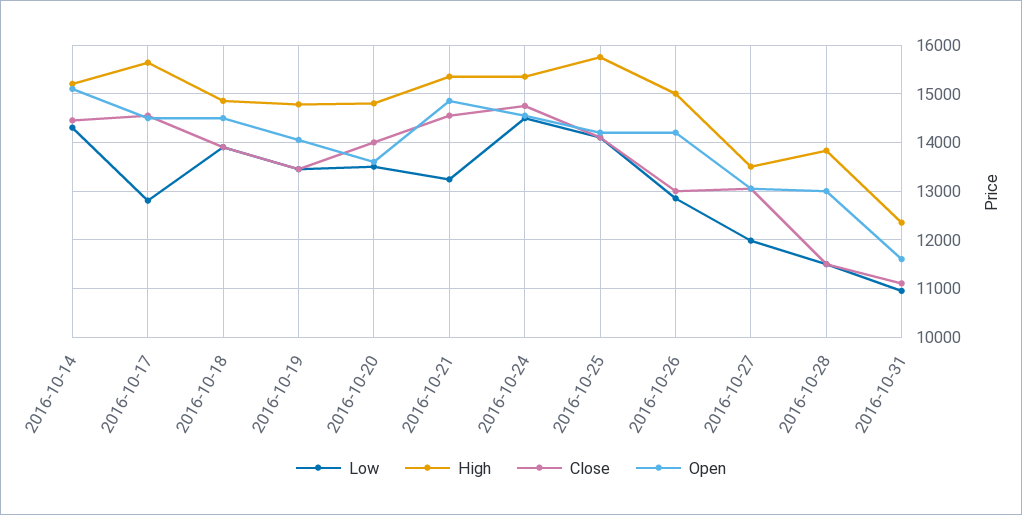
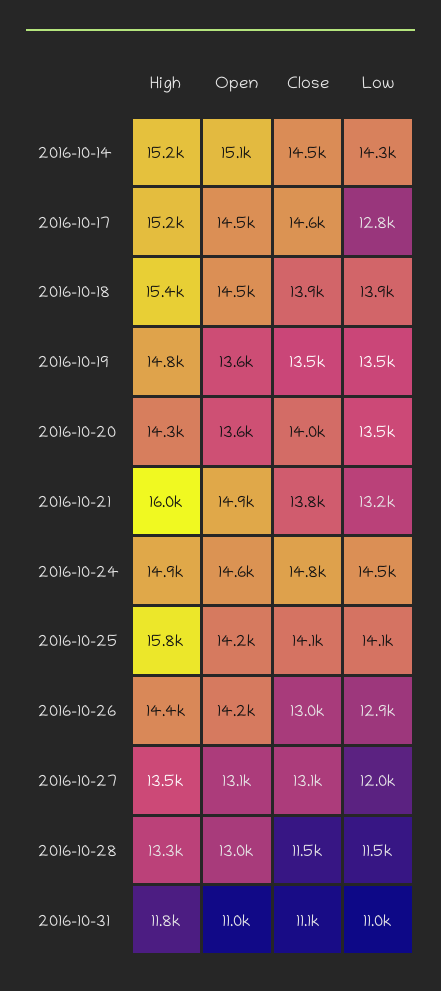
High, 2016-10-17: 15600 -> 15200
High, 2016-10-18: 14800 -> 15400
Open, 2016-10-19: 14000 -> 13600
High, 2016-10-20: 14800 -> 14300
High, 2016-10-21: 15400 -> 16000
Close, 2016-10-21: 14600 -> 13800
High, 2016-10-24: 15400 -> 14900
High, 2016-10-26: 15000 -> 14400
High, 2016-10-28: 13800 -> 13300
High, 2016-10-31: 12400 -> 11800
Open, 2016-10-31: 11600 -> 11000

